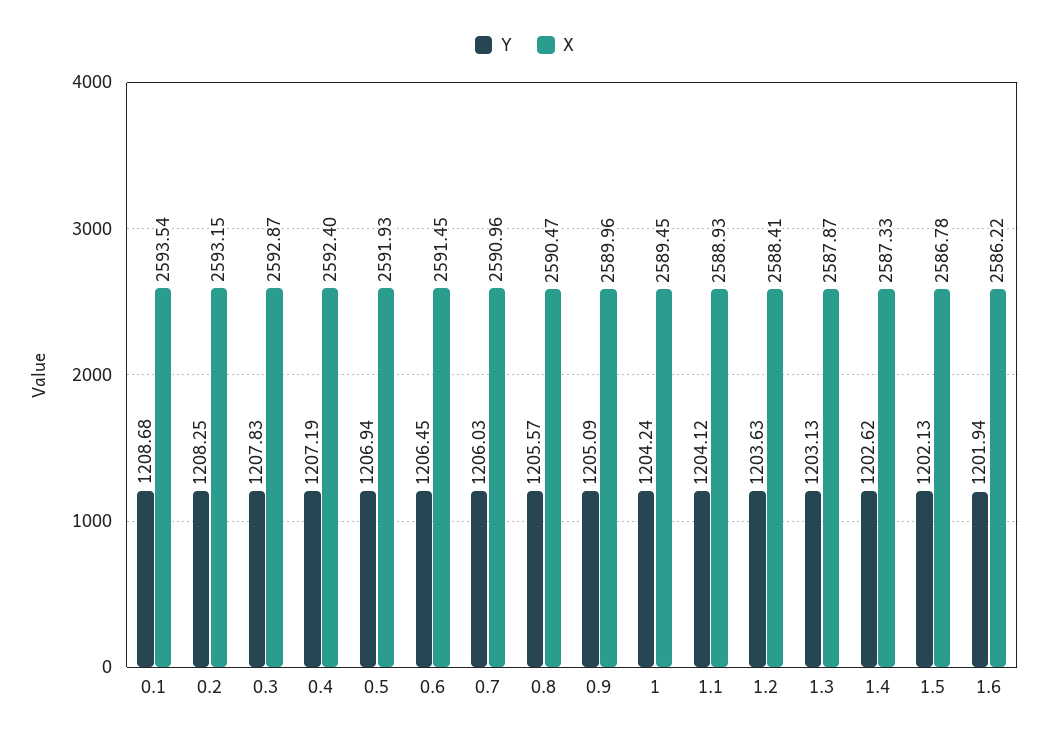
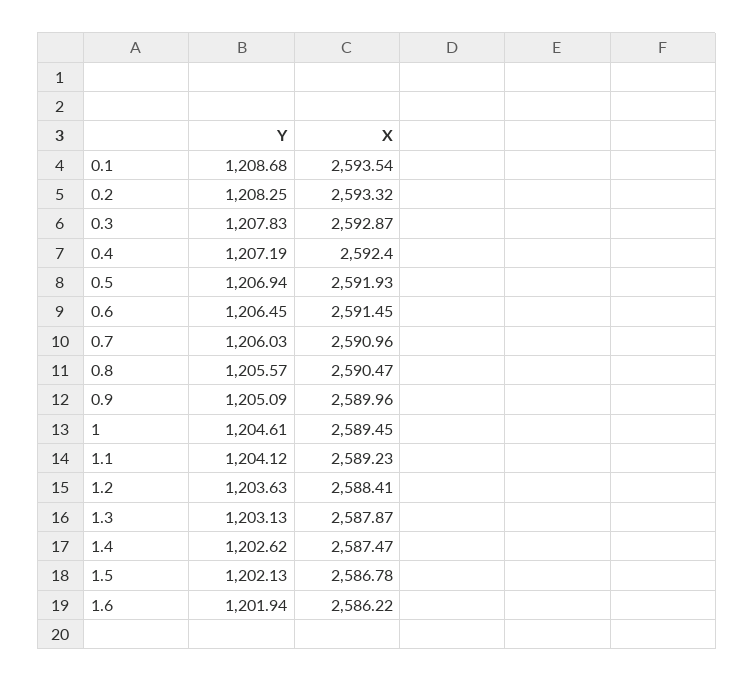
X, 0.2: 2593.15 -> 2593.32
Y, 1: 1204.24 -> 1204.61
X, 1.1: 2588.93 -> 2589.23
X, 1.4: 2587.33 -> 2587.47

